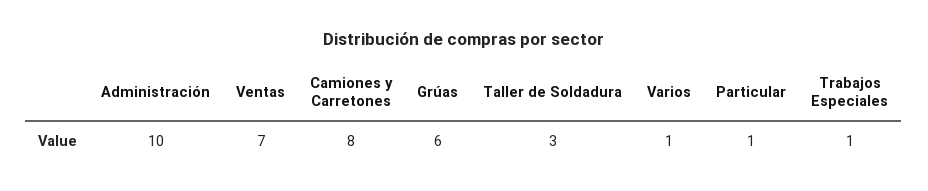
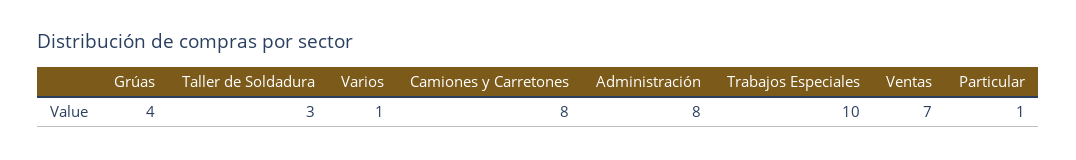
Administración: 10 -> 8
Grúas: 6 -> 4
Trabajos Especiales: 1 -> 10

